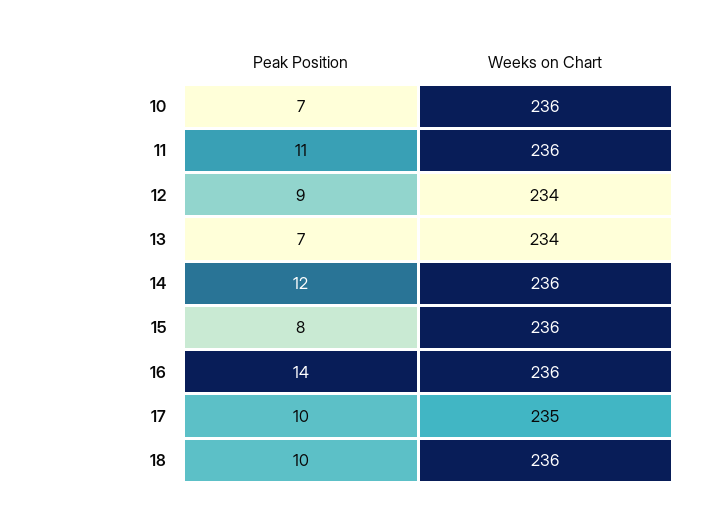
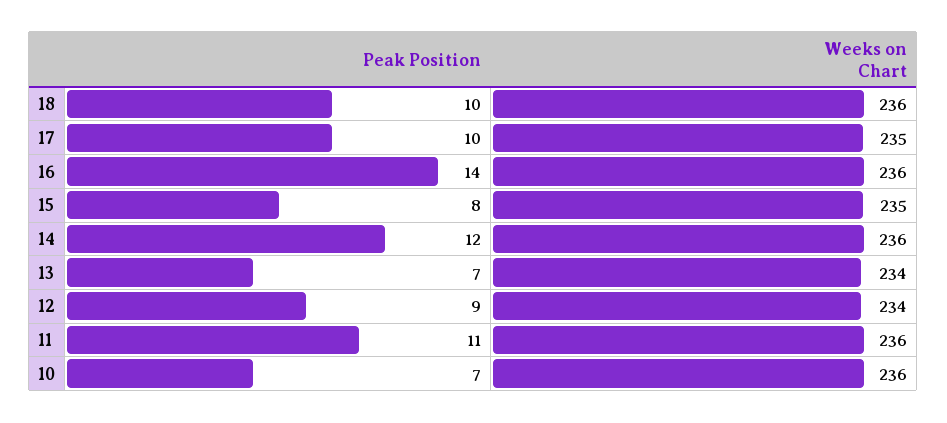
Weeks on Chart, 15: 236 -> 235

